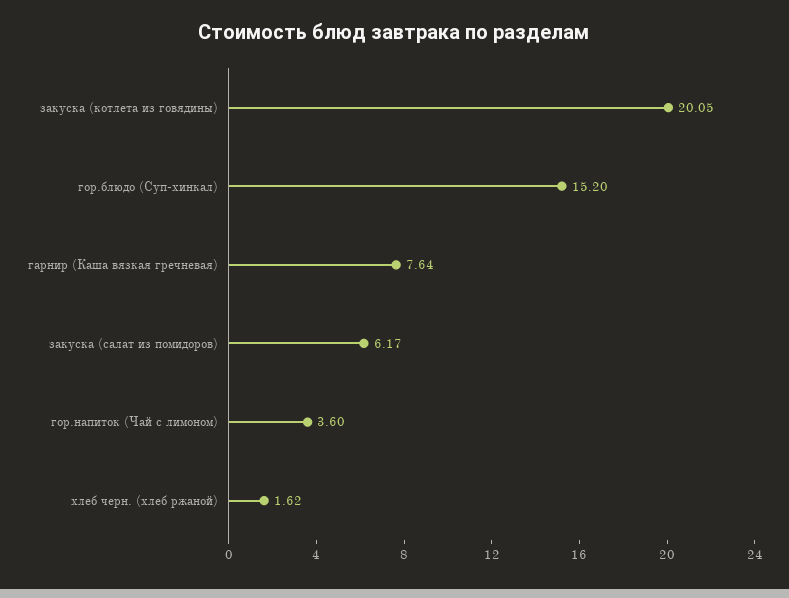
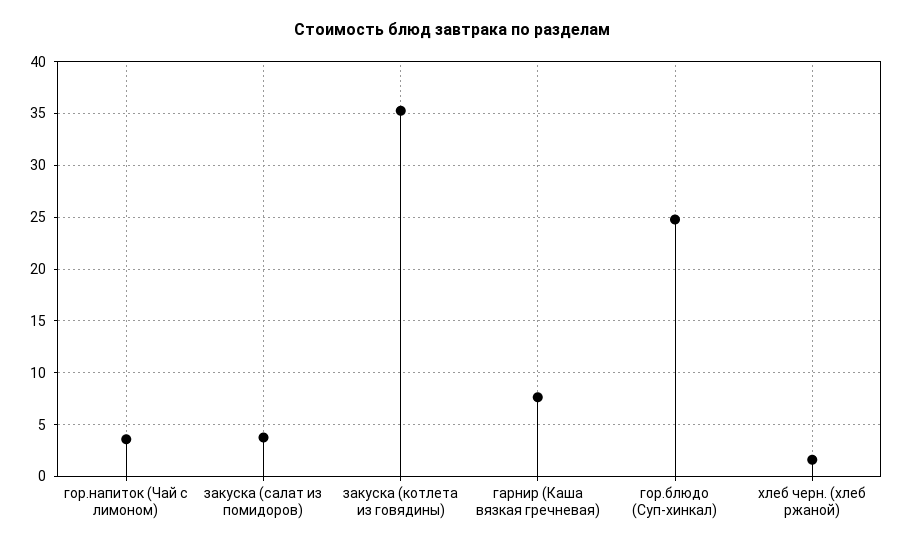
закуска (котлета из говядины): 20.05 -> 35
гор.блюдо (Суп-хинкал): 15.2 -> 25
закуска (салат из помидоров): 6.17 -> 4

